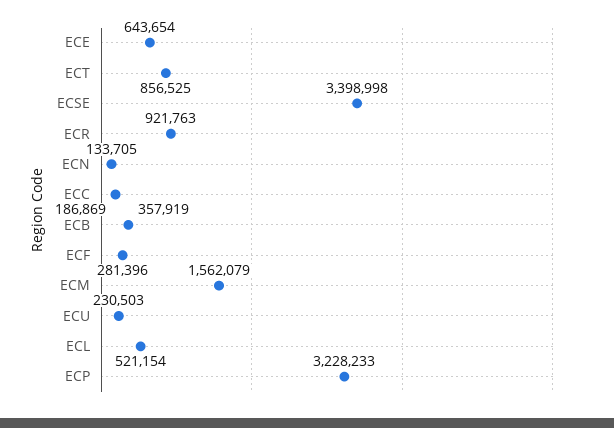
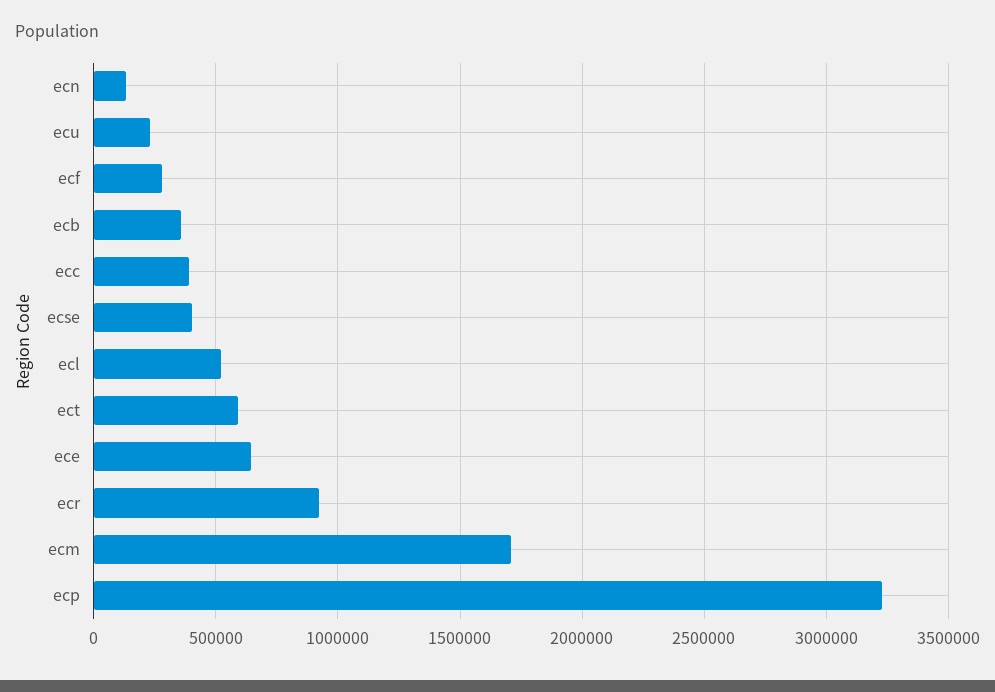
ECT: 856525 -> 600000
ECSE: 3398998 -> 400000
ECC: 186869 -> 400000
ECM: 1562079 -> 1700000

